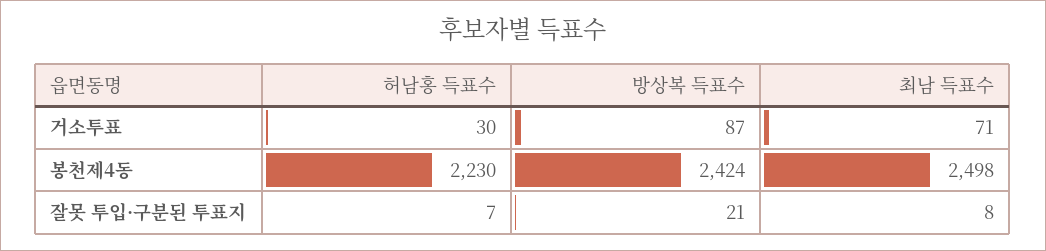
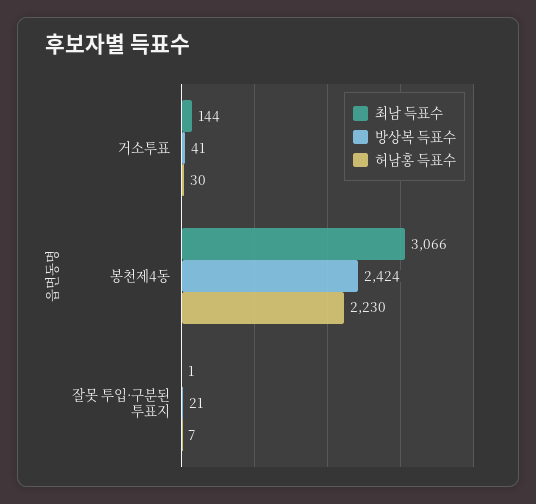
방상복 득표수, 거소투표: 87 -> 41
최남 득표수, 거소투표: 71 -> 144
최남 득표수, 봉천제4동: 2498 -> 3066
최남 득표수, 잘못 투입·구분된 투표지: 8 -> 1

